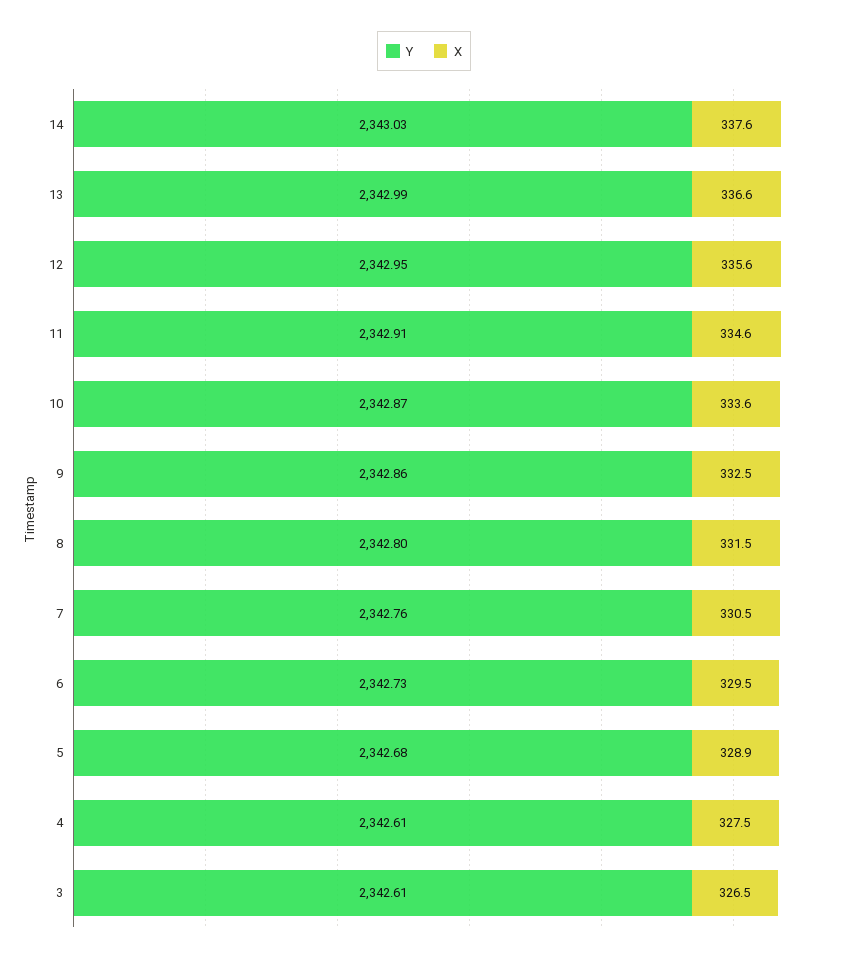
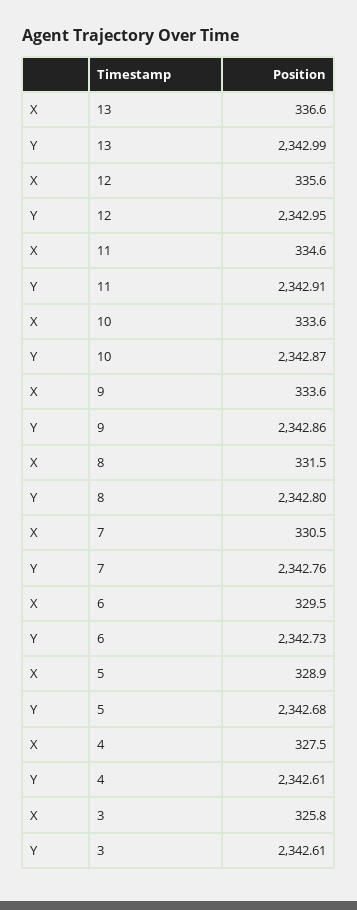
Y, 14: 2343.03 -> none
X, 14: 337.6 -> none
X, 9: 332.5 -> 333.6
X, 3: 326.5 -> 325.8

